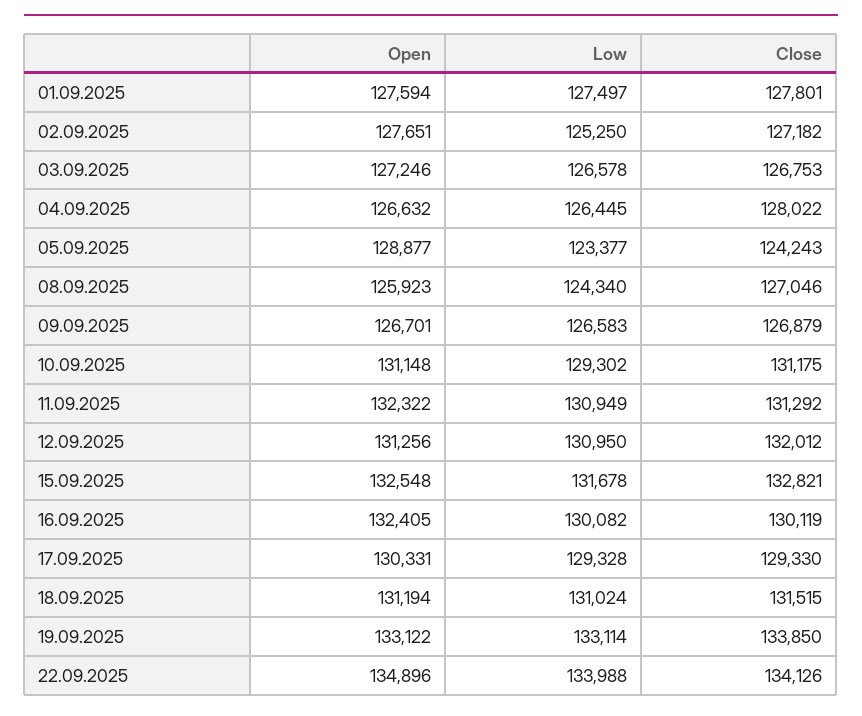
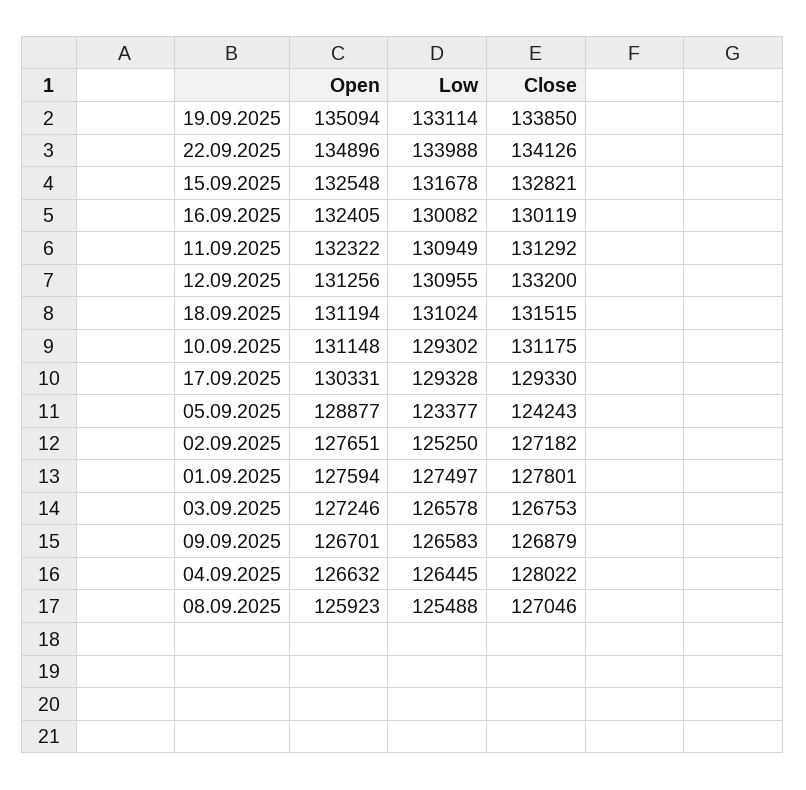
Low, 08.09.2025: 124340 -> 125488
Low, 12.09.2025: 130950 -> 130955
Close, 12.09.2025: 132012 -> 133200
Open, 19.09.2025: 133122 -> 135094

